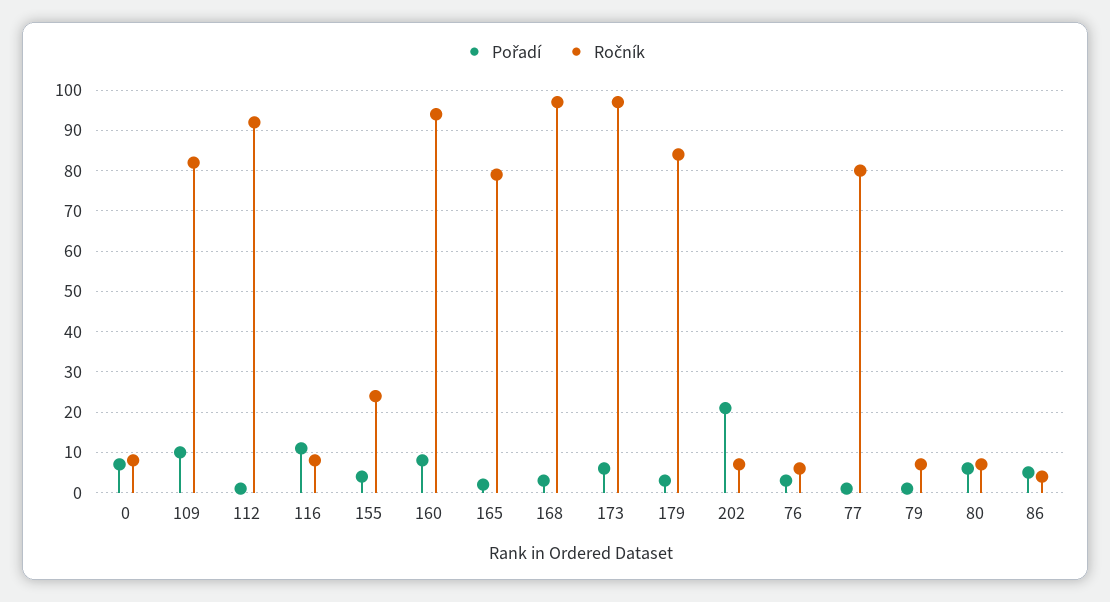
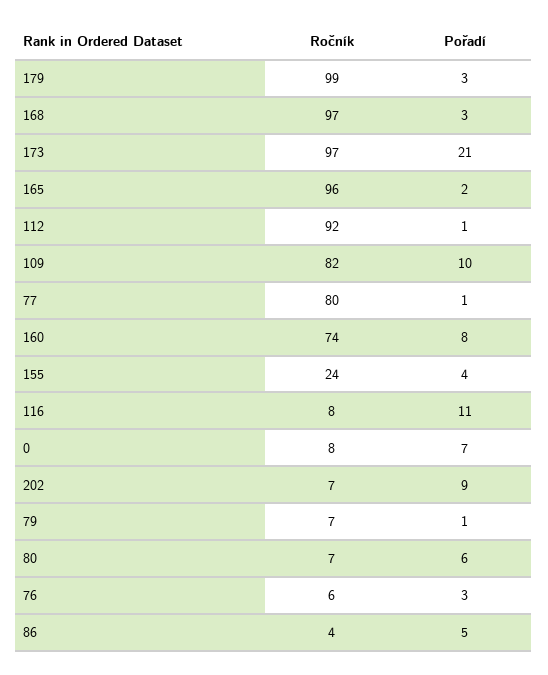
Ročník, 160: 95 -> 74
Ročník, 165: 80 -> 96
Pořadí, 173: 5 -> 21
Ročník, 179: 85 -> 99
Pořadí, 202: 20 -> 9

